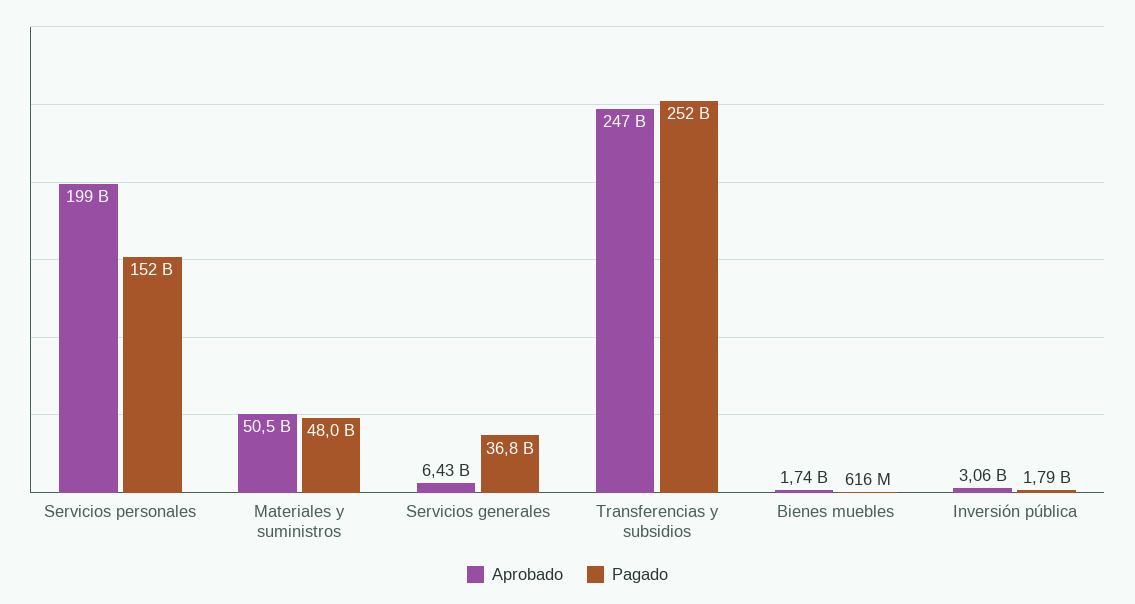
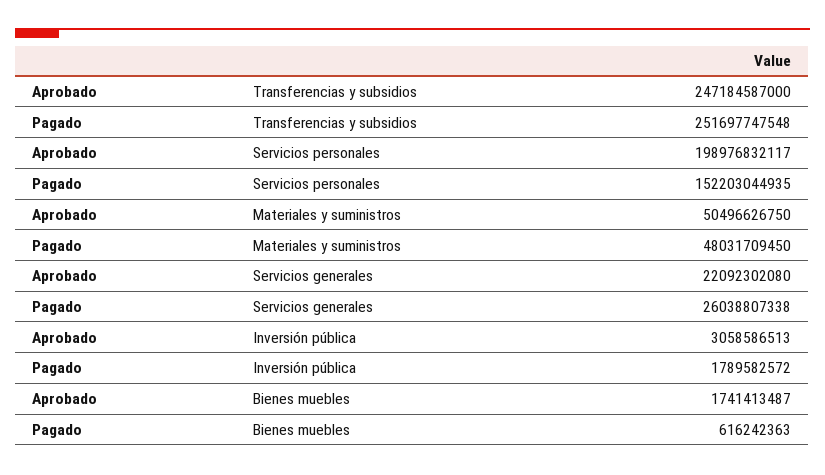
Aprobado, Servicios generales: 6430000000 -> 22092302080
Pagado, Servicios generales: 36800000000 -> 26038807338

